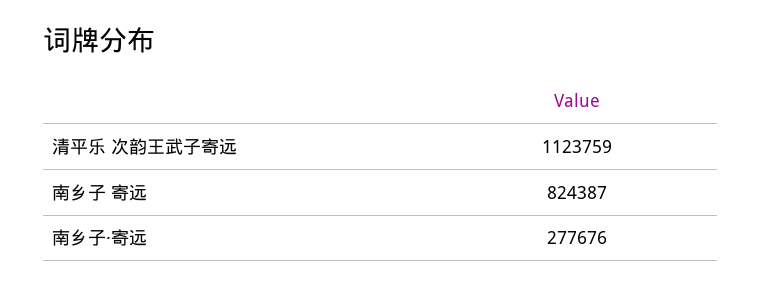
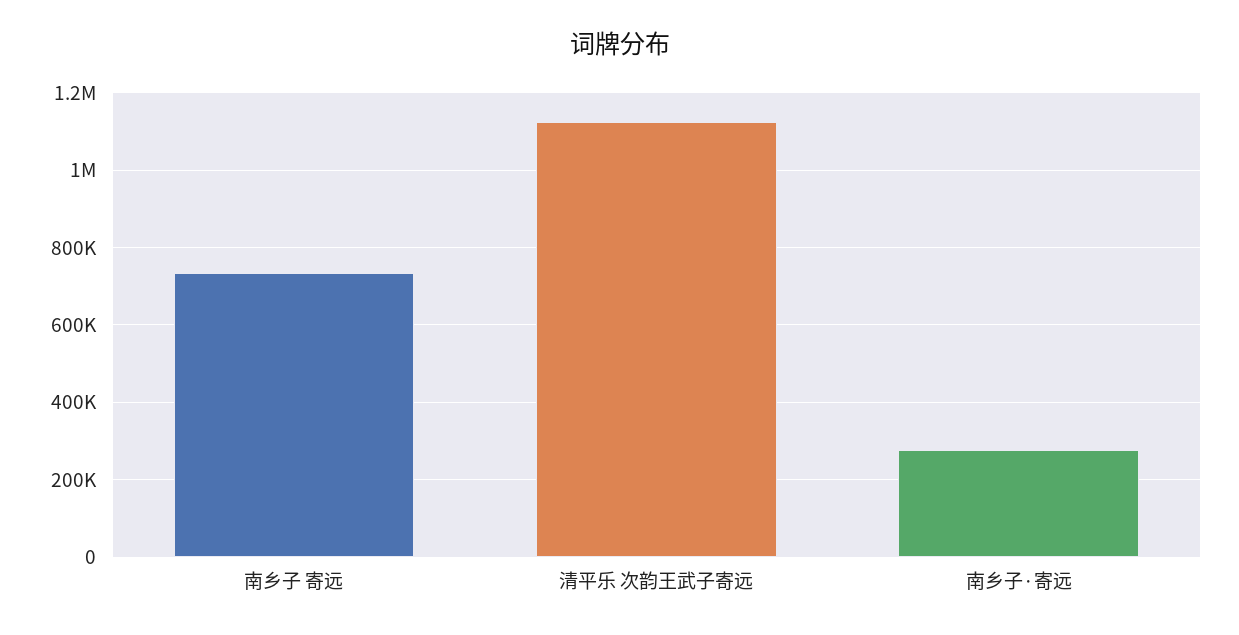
南乡子 寄远: 824387 -> 740000

